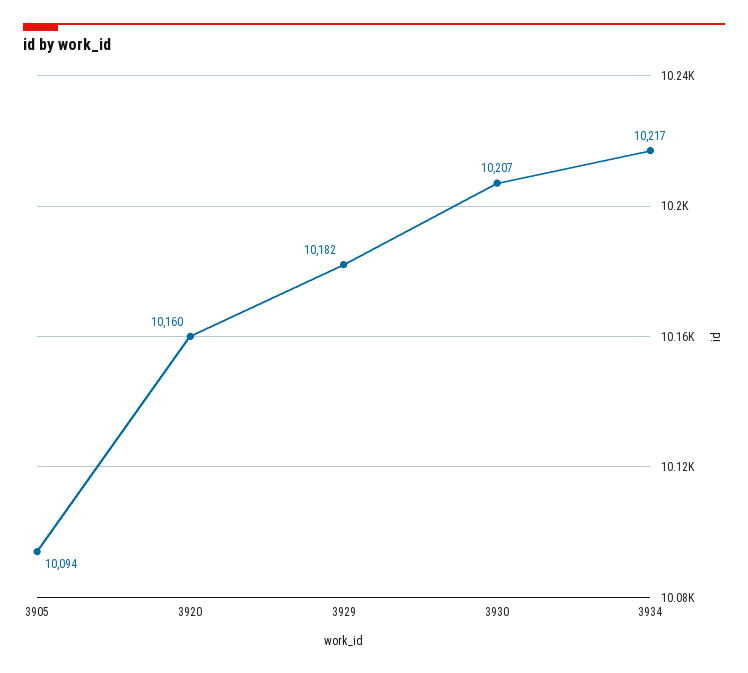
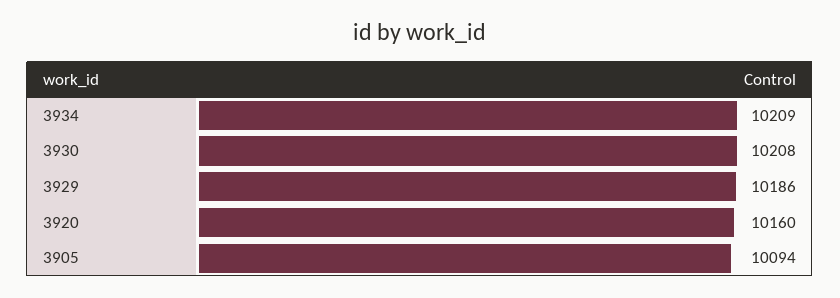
3929: 10182 -> 10186
3930: 10207 -> 10208
3934: 10217 -> 10209

